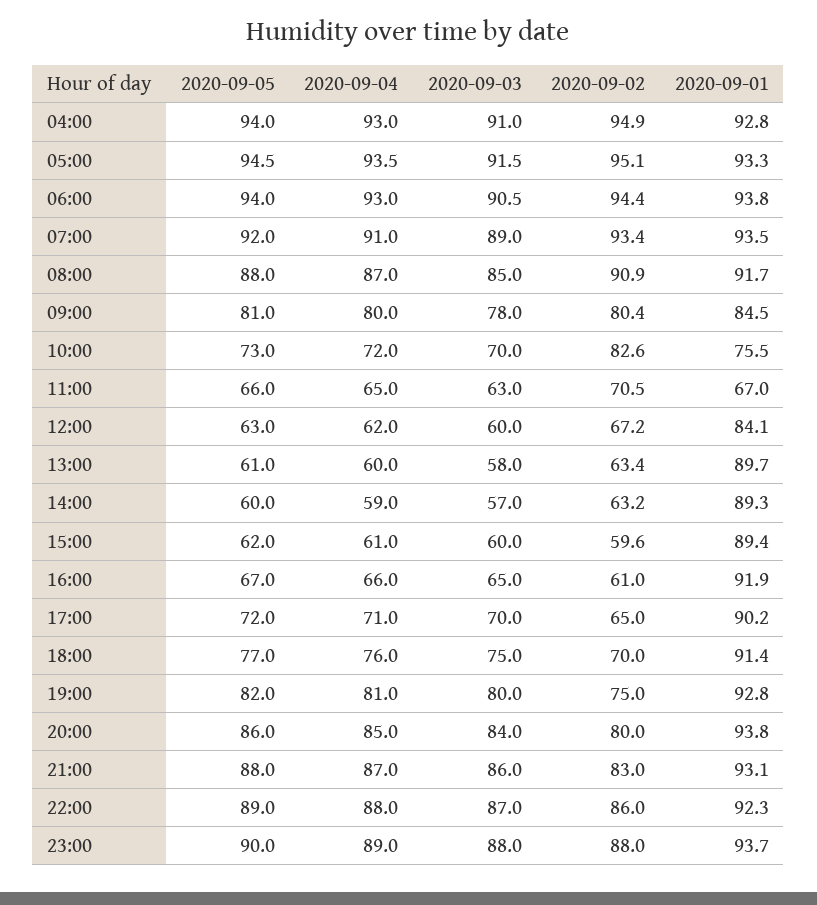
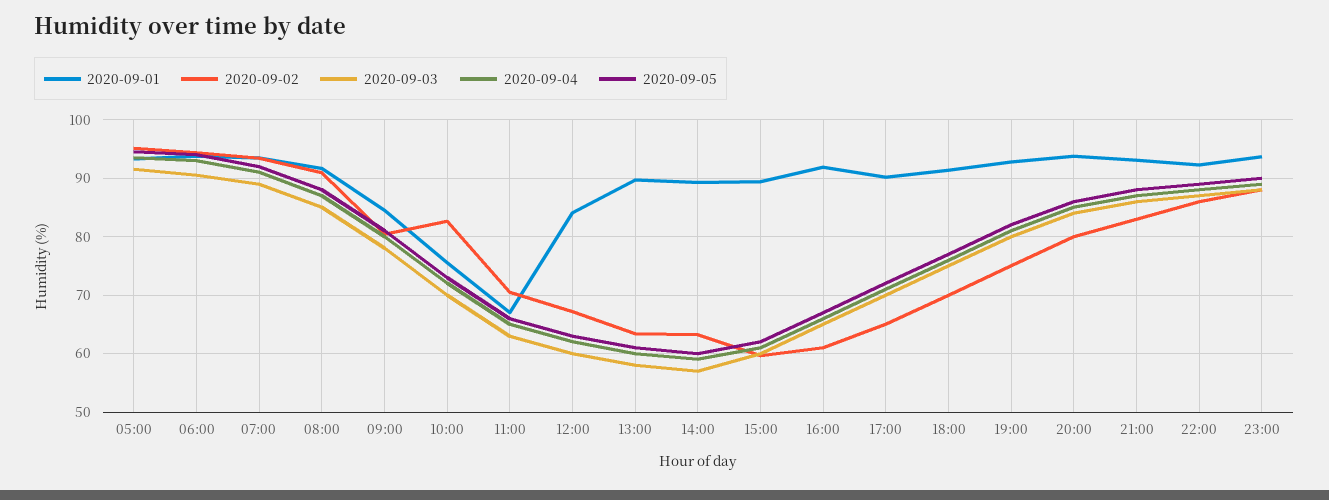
2020-09-05, 04:00: 94 -> none
2020-09-04, 04:00: 93 -> none
2020-09-03, 04:00: 91 -> none
2020-09-02, 04:00: 94.9 -> none
2020-09-01, 04:00: 92.8 -> none

